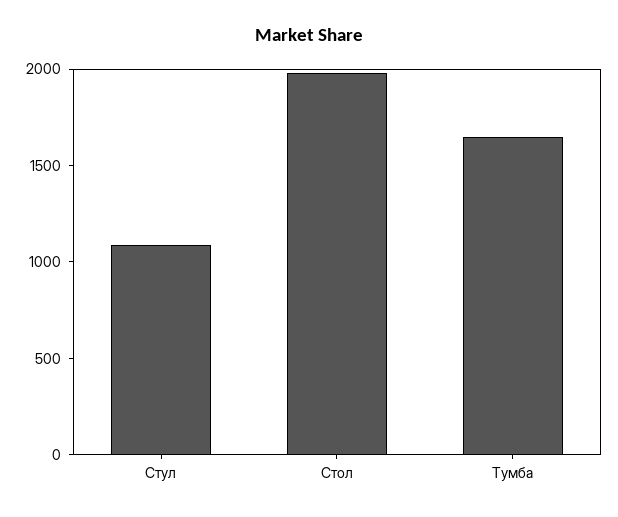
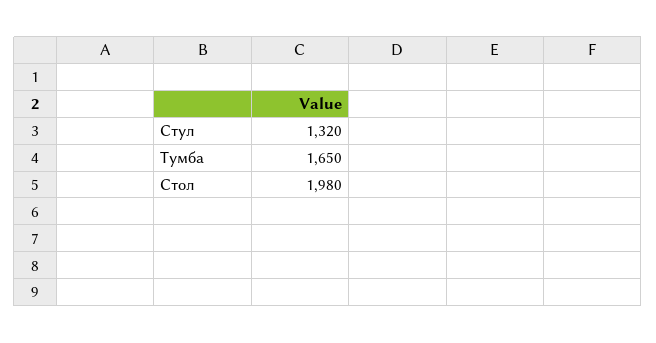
Стул: 1100 -> 1320

